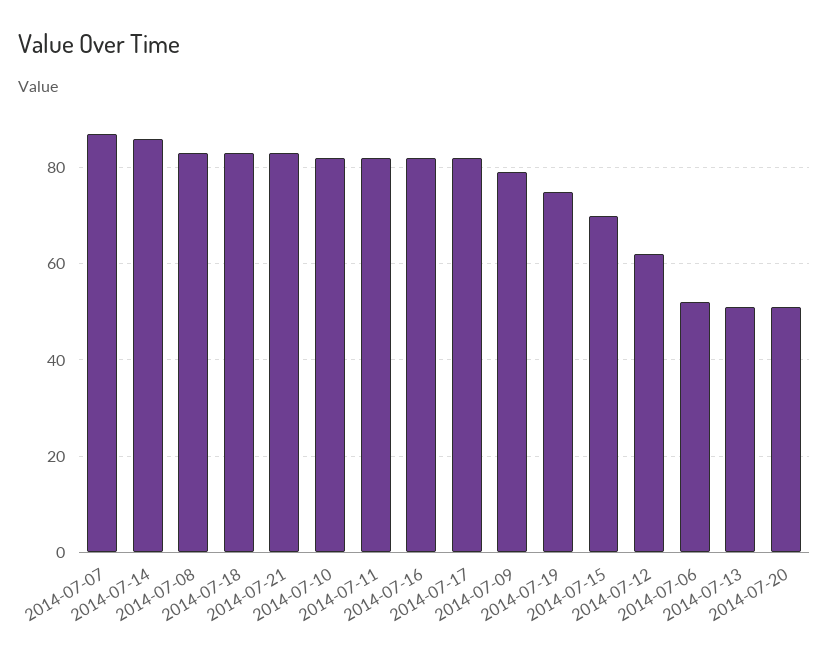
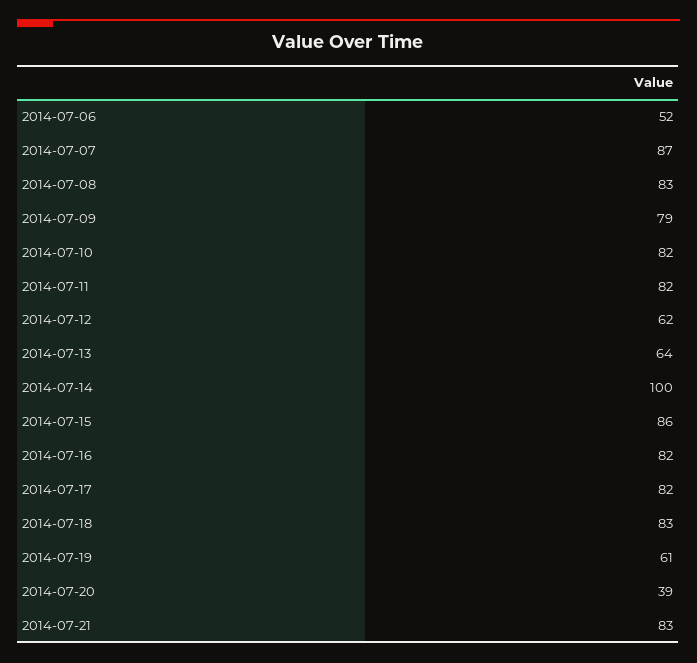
2014-07-14: 85 -> 100
2014-07-19: 75 -> 61
2014-07-15: 70 -> 86
2014-07-13: 50 -> 64
2014-07-20: 50 -> 39

